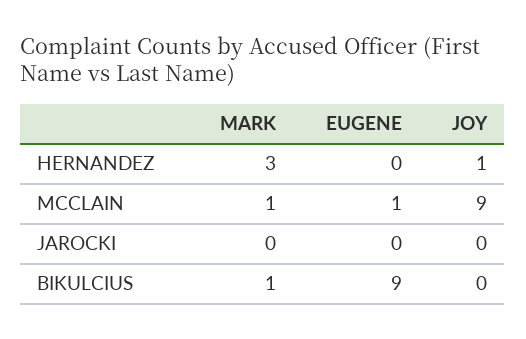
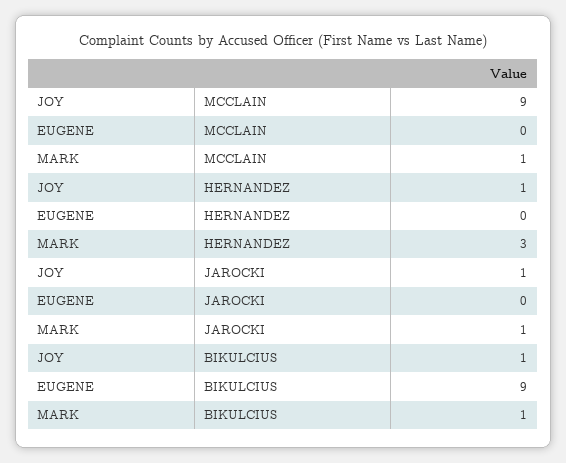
EUGENE, MCCLAIN: 1 -> 0
MARK, JAROCKI: 0 -> 1
JOY, JAROCKI: 0 -> 1
JOY, BIKULCIUS: 0 -> 1

